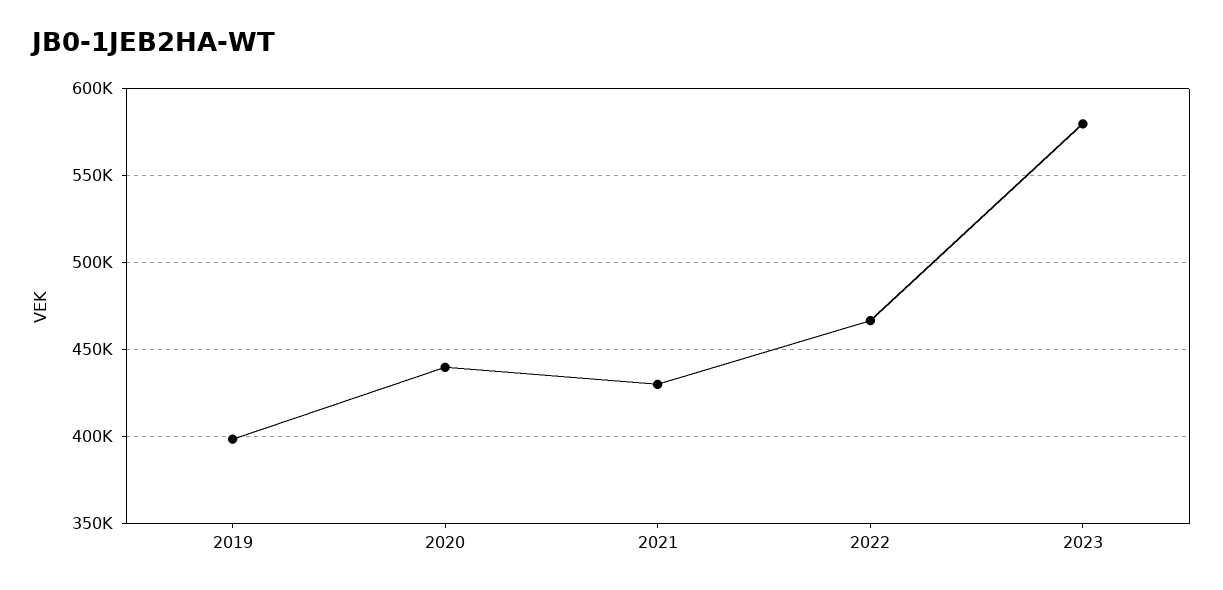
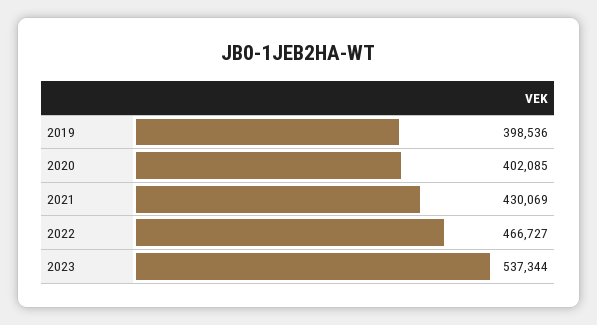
2020: 440000 -> 402085
2023: 580000 -> 537344

